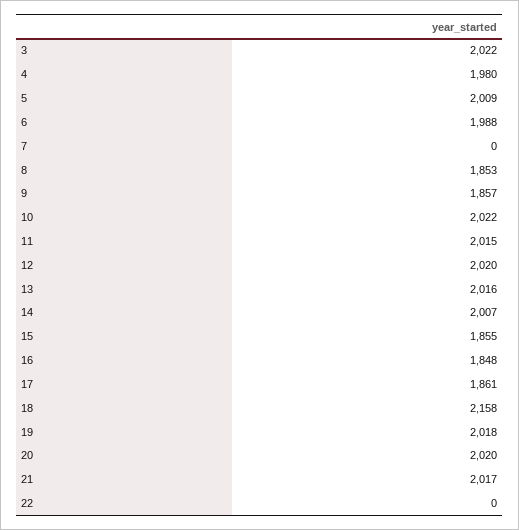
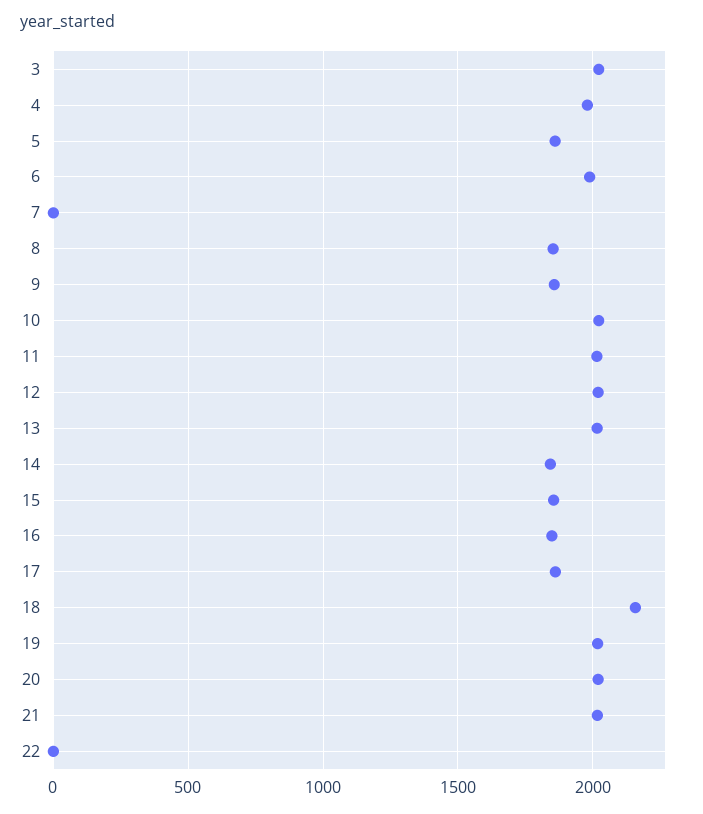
5: 2009 -> 1850
14: 2007 -> 1850

